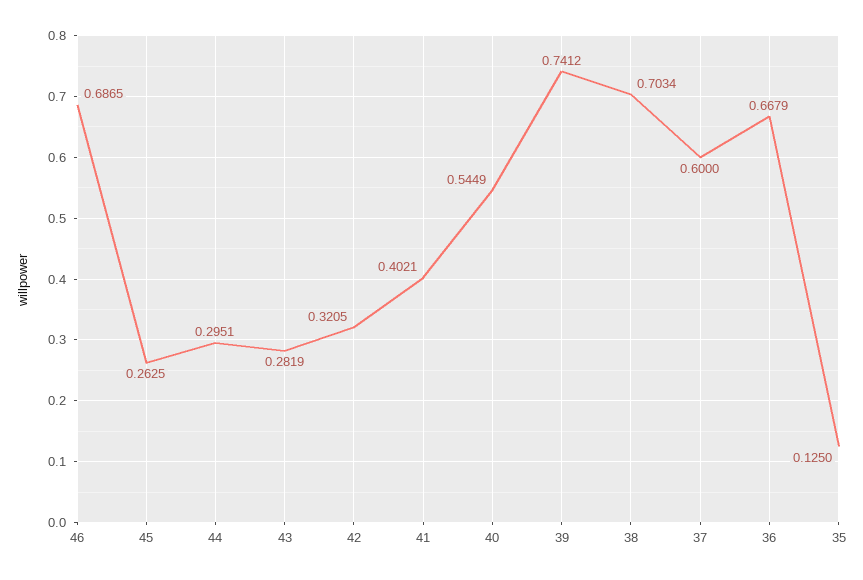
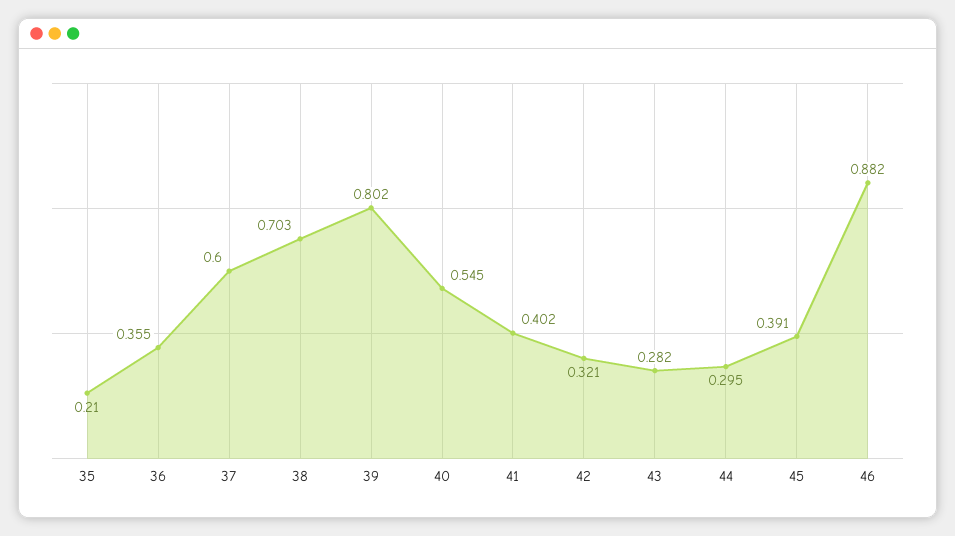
46: 0.6865 -> 0.882
45: 0.2625 -> 0.391
39: 0.7412 -> 0.802
36: 0.6679 -> 0.355
35: 0.125 -> 0.21

